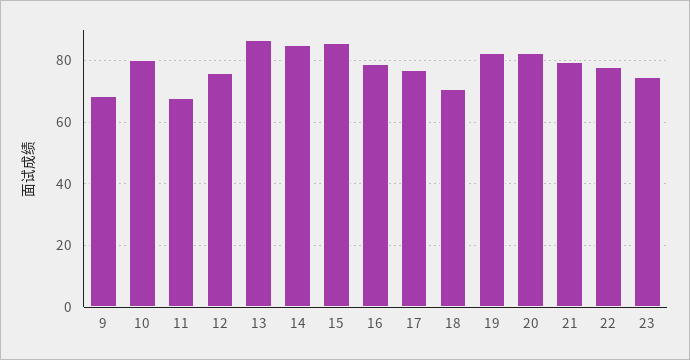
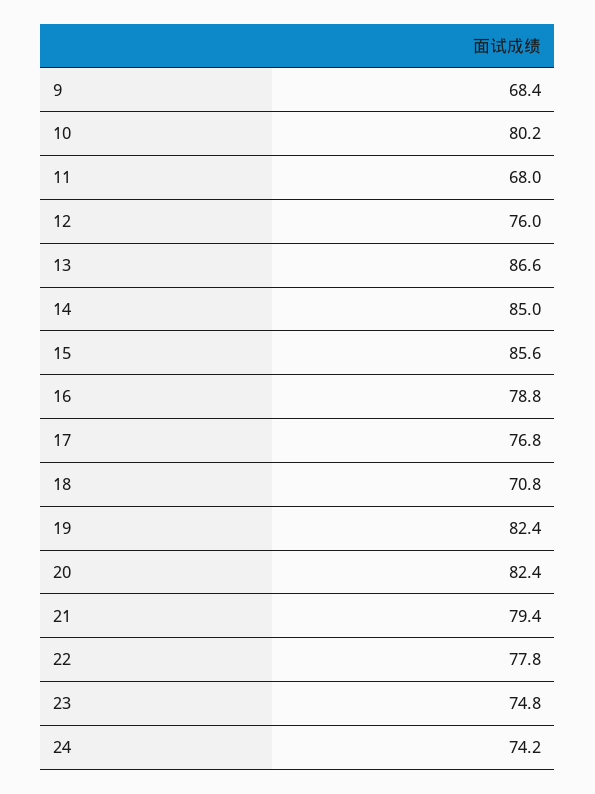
24: none -> 74.2

